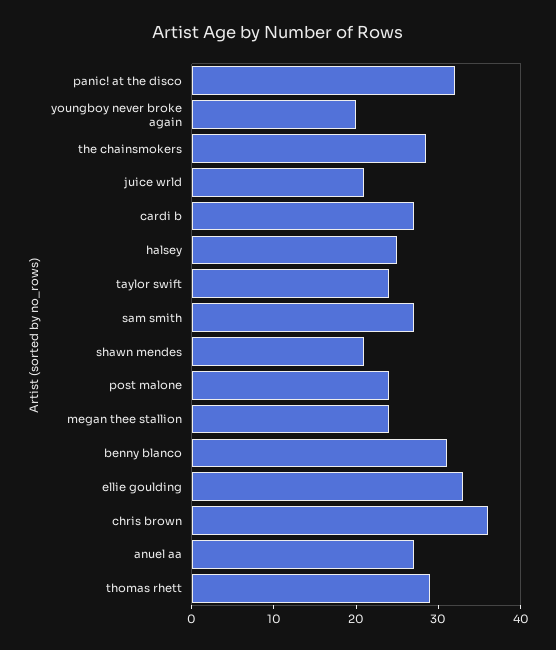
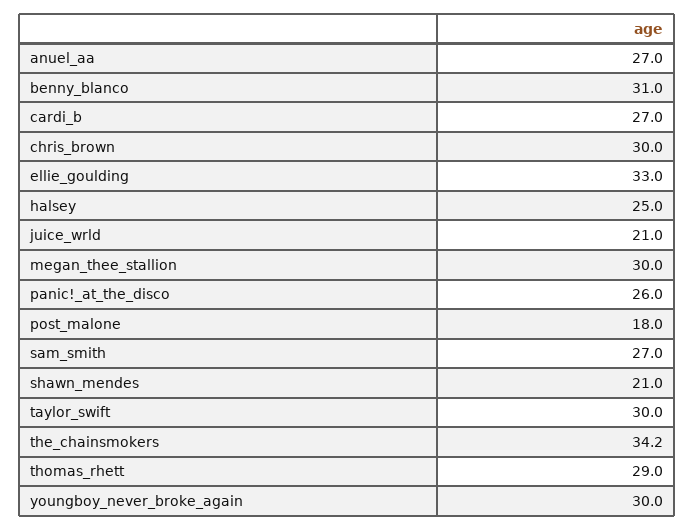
panic! at the disco: 32 -> 26
youngboy never broke again: 20 -> 30
the chainsmokers: 28 -> 34.2
taylor swift: 24 -> 30
post malone: 24 -> 18
megan thee stallion: 24 -> 30
chris brown: 36 -> 30

